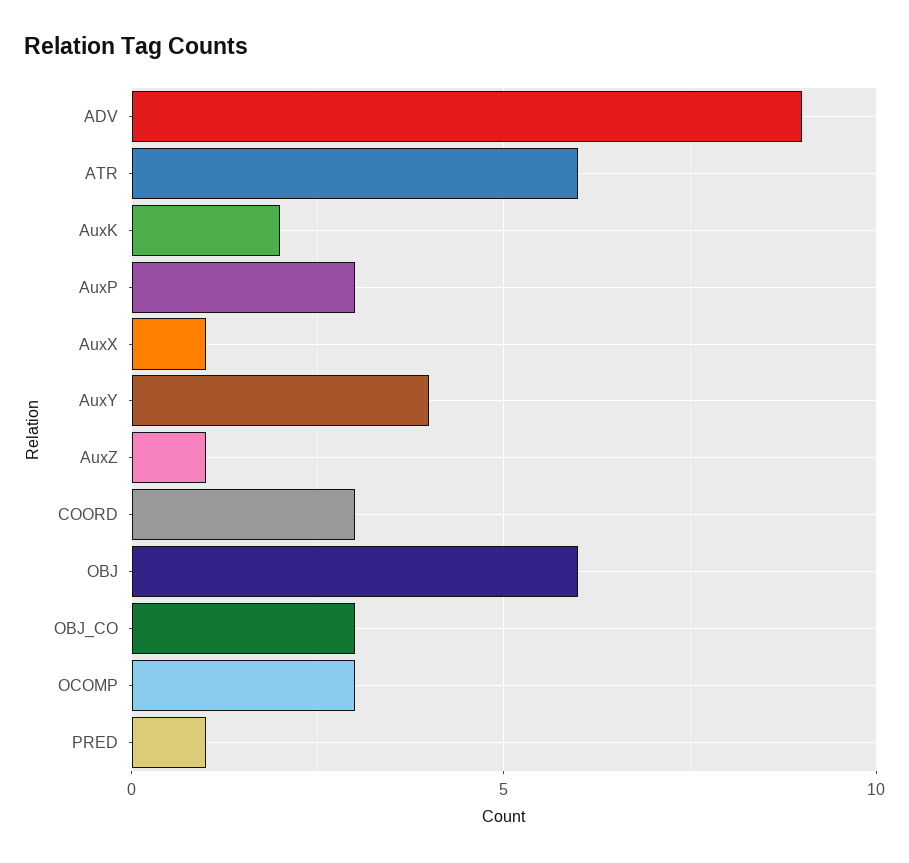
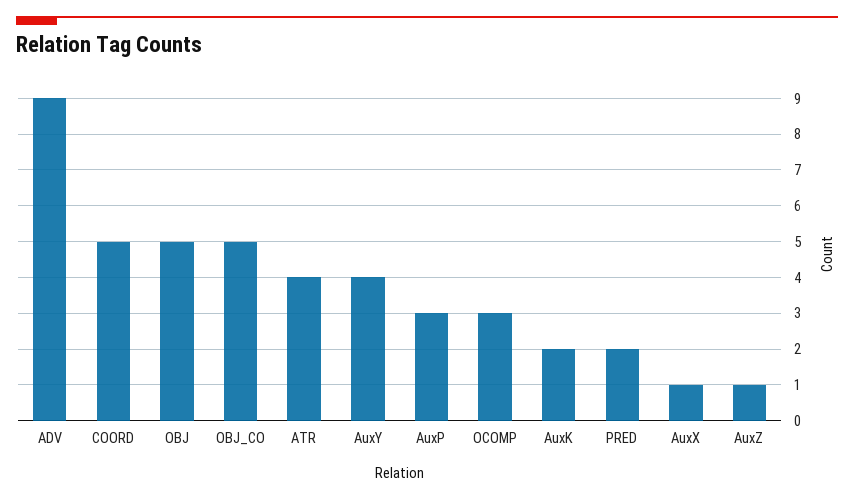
ATR: 6 -> 4
COORD: 3 -> 5
OBJ: 6 -> 5
OBJ_CO: 3 -> 5
PRED: 1 -> 2

